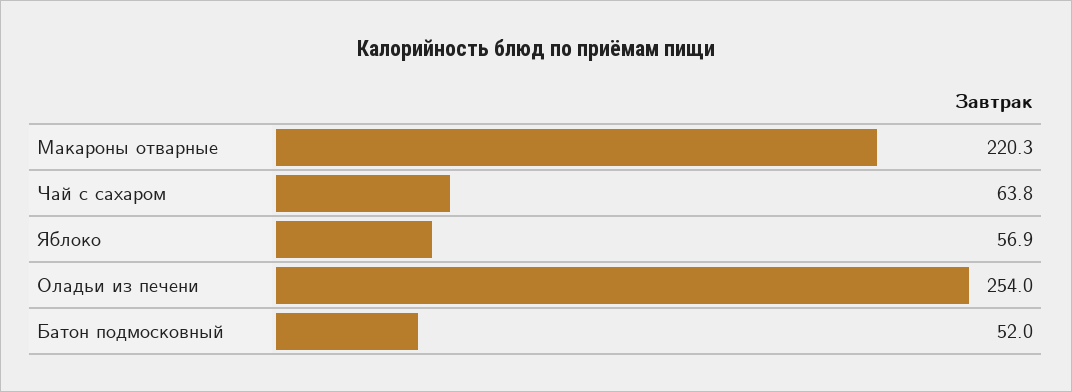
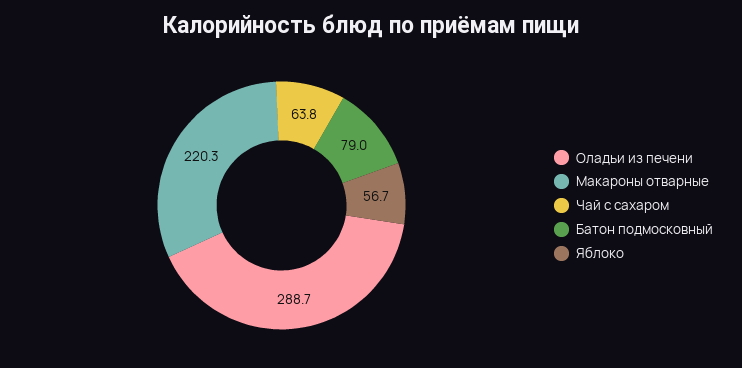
Яблоко: 56.9 -> 56.7
Оладьи из печени: 254 -> 288.7
Батон подмосковный: 52 -> 79

